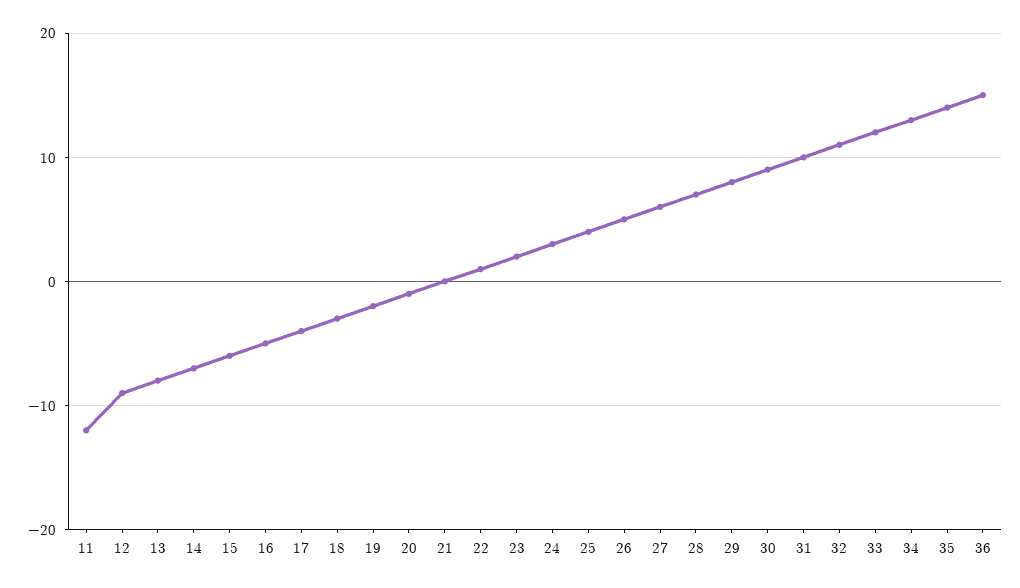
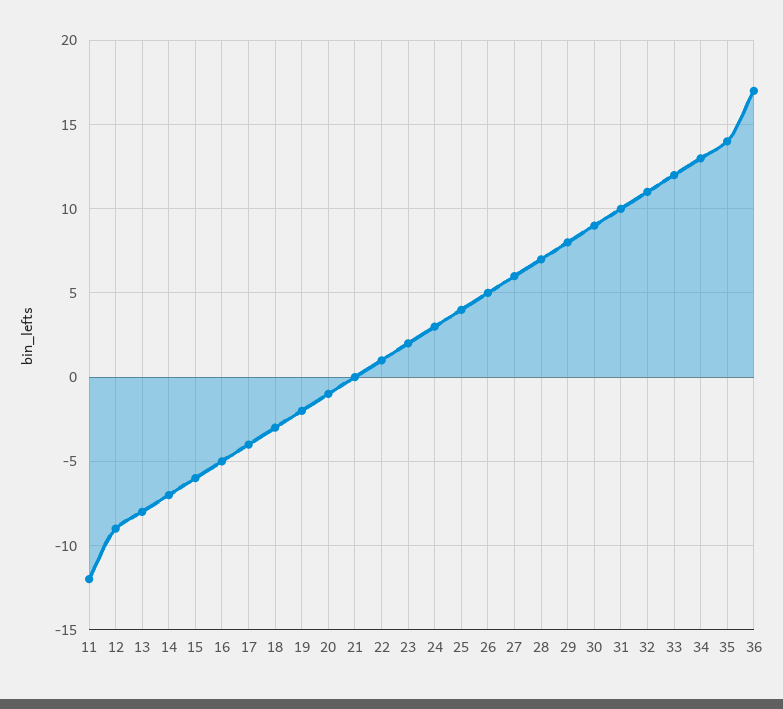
36: 15 -> 17

